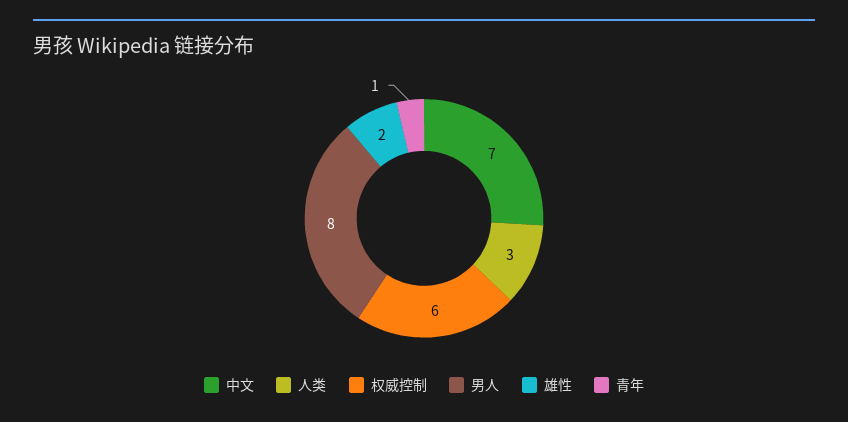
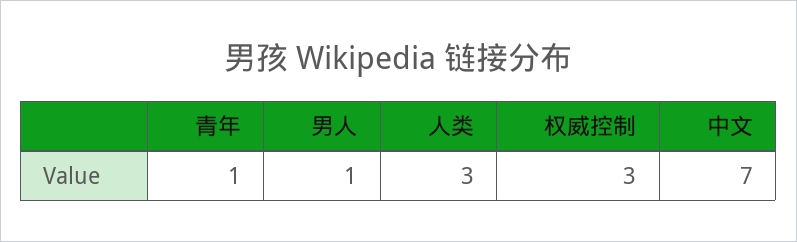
权威控制: 6 -> 3
男人: 8 -> 1
雄性: 2 -> none

